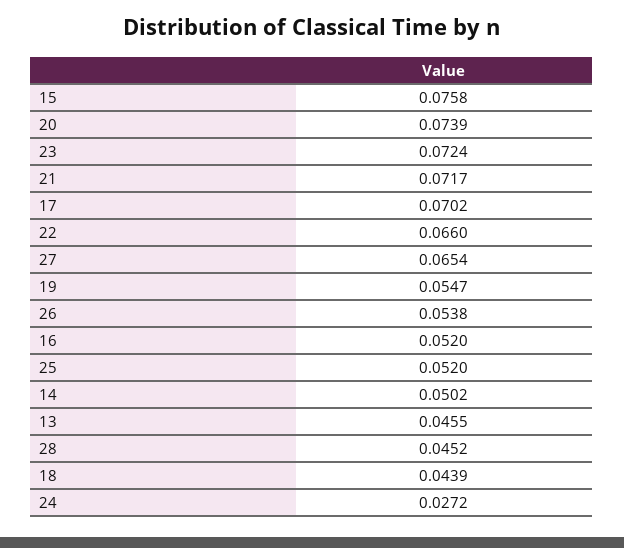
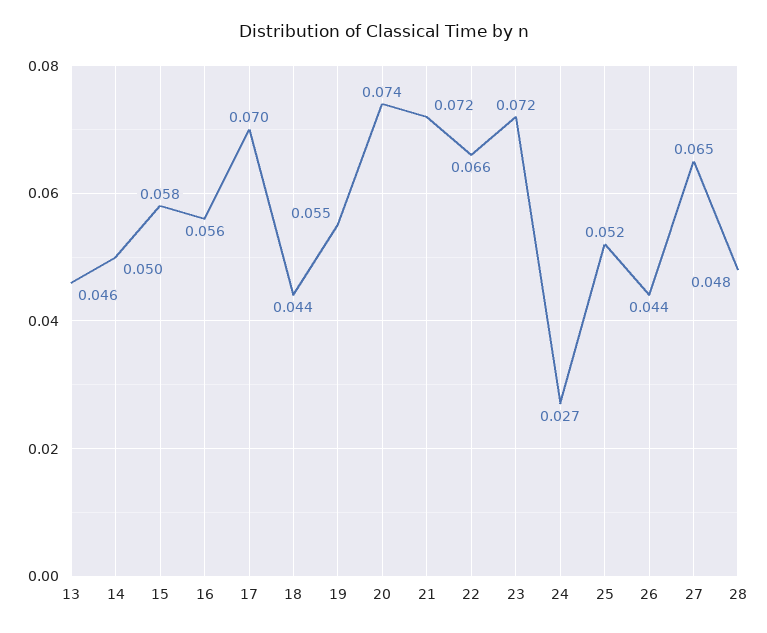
15: 0.0758 -> 0.058
26: 0.0538 -> 0.044
16: 0.052 -> 0.056
28: 0.0452 -> 0.048

